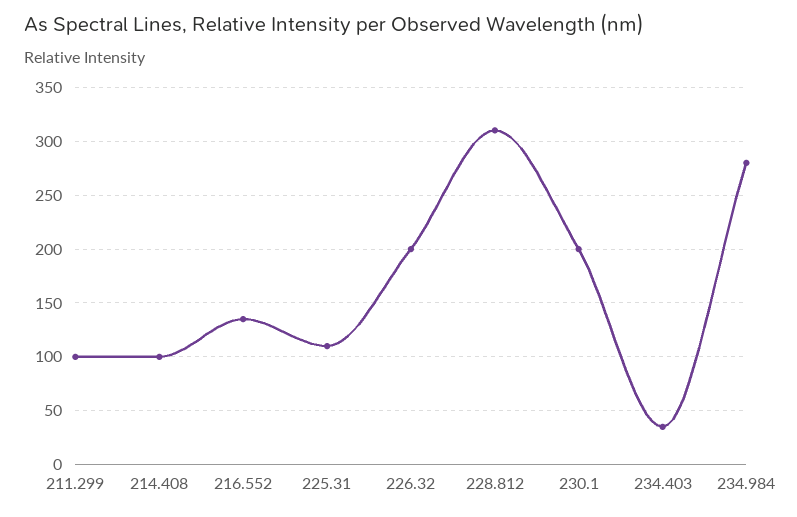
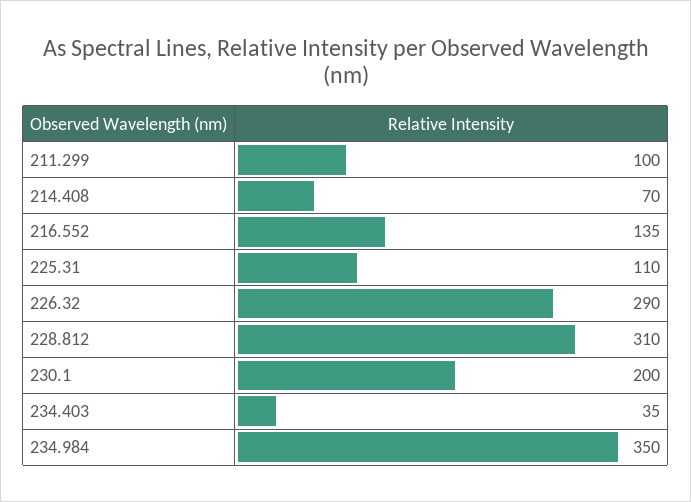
214.408: 100 -> 70
226.32: 200 -> 290
234.984: 280 -> 350

